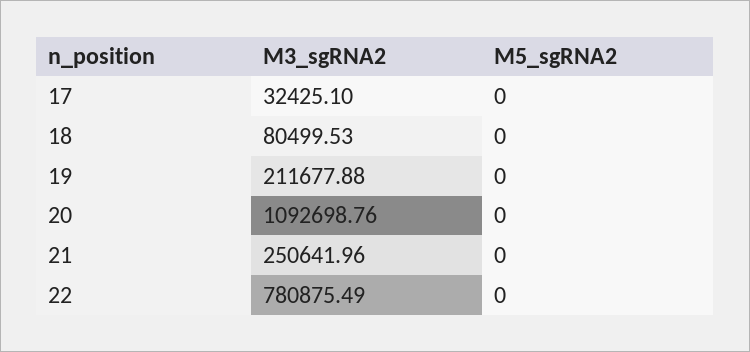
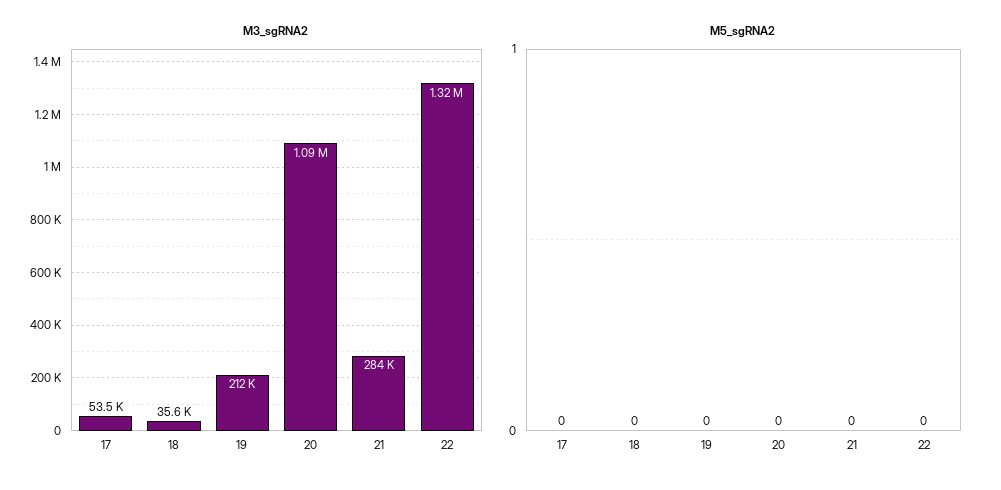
M3_sgRNA2, 17: 32425.1 -> 53500
M3_sgRNA2, 18: 80499.53 -> 35600
M3_sgRNA2, 21: 250641.96 -> 284000
M3_sgRNA2, 22: 780875.49 -> 1320000

